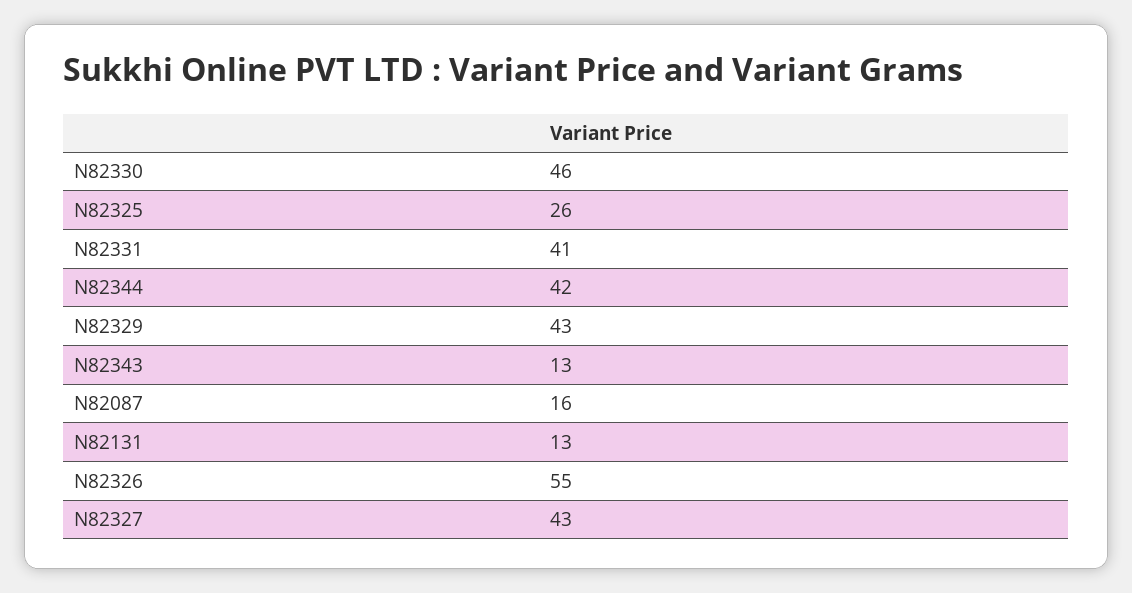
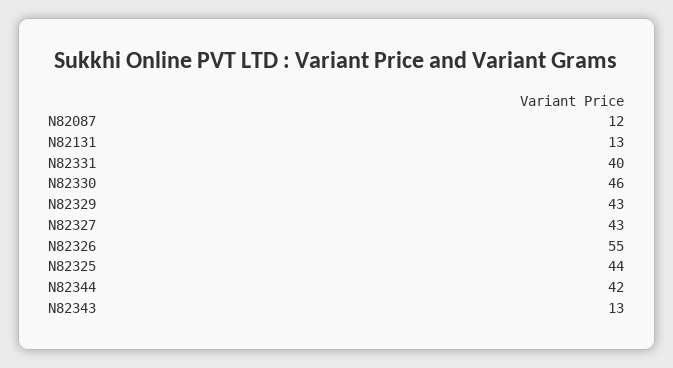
N82325: 26 -> 44
N82331: 41 -> 40
N82087: 16 -> 12

